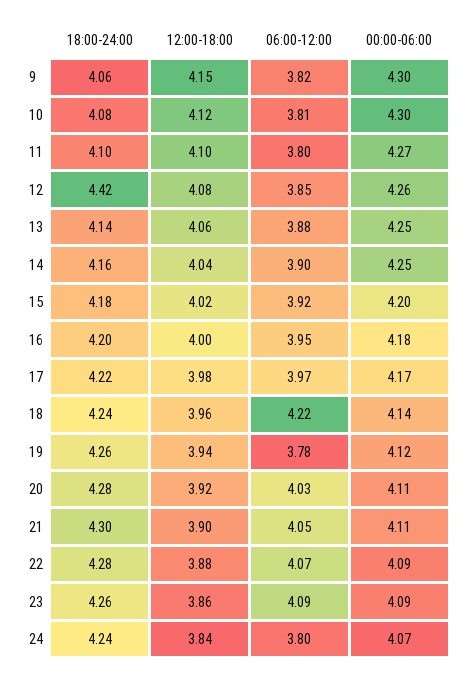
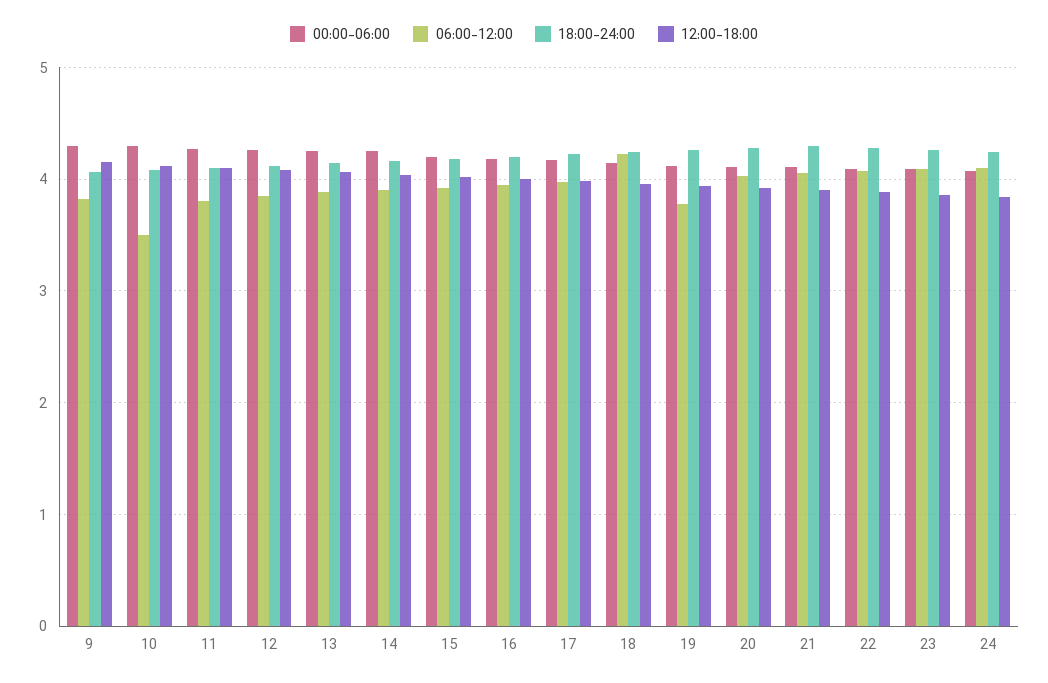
06:00-12:00, 10: 3.81 -> 3.5
18:00-24:00, 12: 4.42 -> 4.1
06:00-12:00, 24: 3.8 -> 4.1

